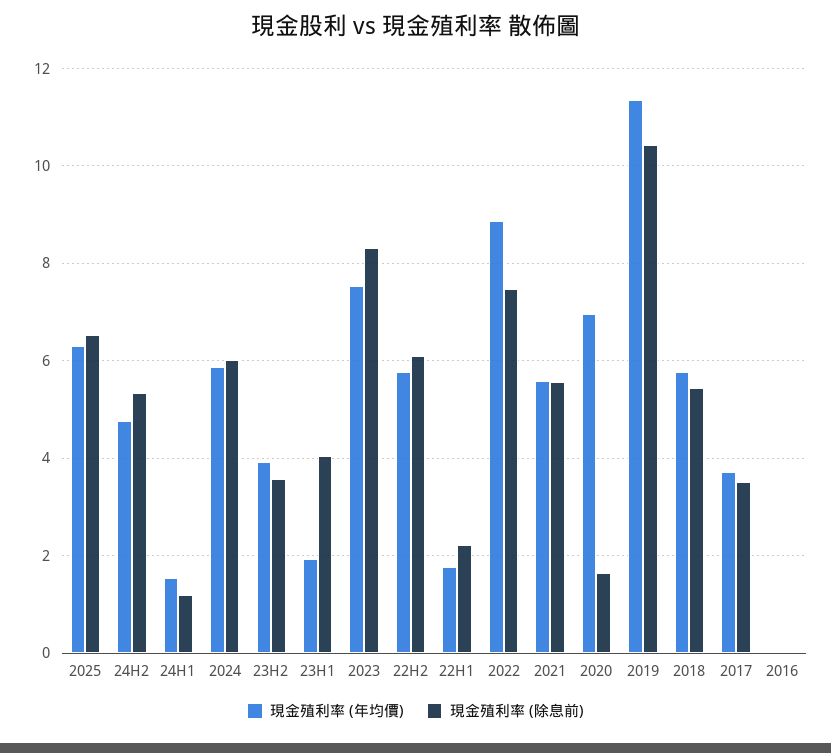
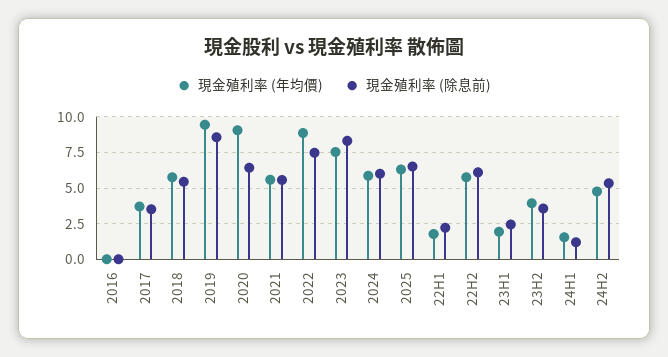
現金殖利率 (除息前), 23H1: 4 -> 2.5
現金殖利率 (年均價), 2020: 7 -> 9
現金殖利率 (除息前), 2020: 1.6 -> 6.5
現金殖利率 (年均價), 2019: 11.4 -> 9.5
現金殖利率 (除息前), 2019: 10.4 -> 8.5

